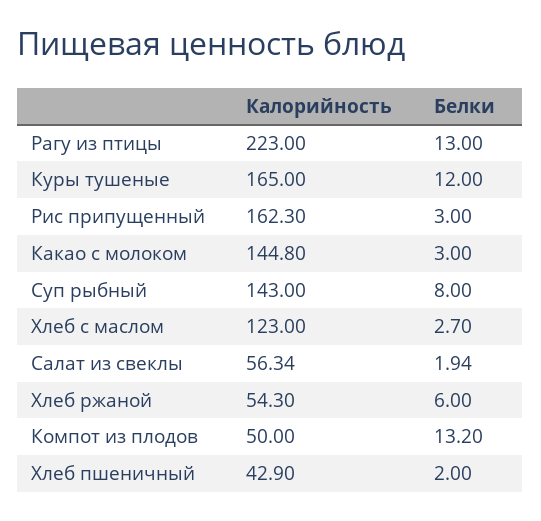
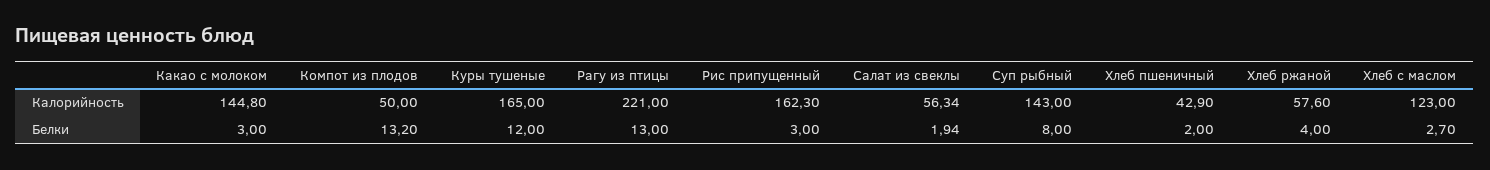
Калорийность, Рагу из птицы: 223 -> 221
Калорийность, Хлеб ржаной: 54.3 -> 57.6
Белки, Хлеб ржаной: 6 -> 4

